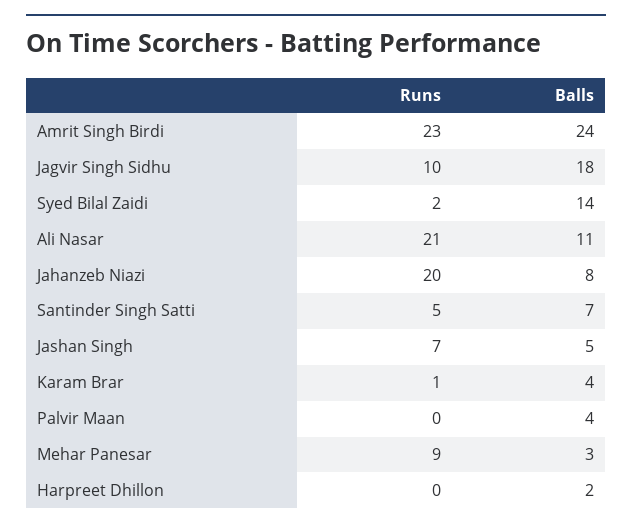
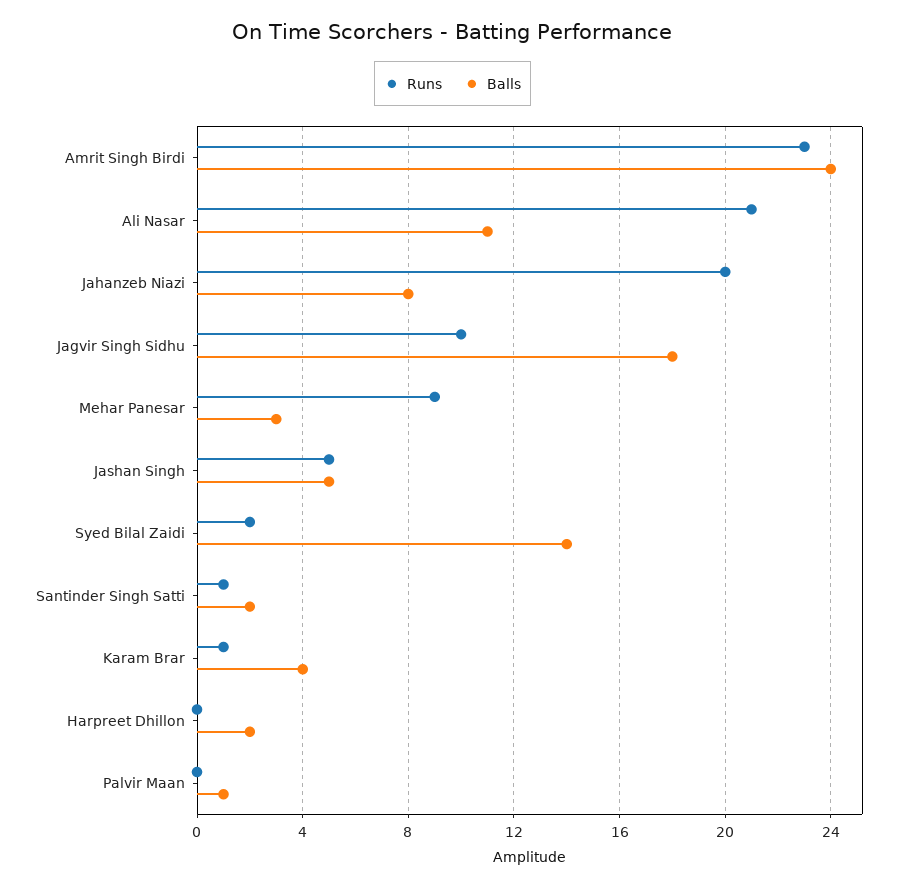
Runs, Santinder Singh Satti: 5 -> 1
Balls, Santinder Singh Satti: 7 -> 2
Runs, Jashan Singh: 7 -> 5
Balls, Palvir Maan: 4 -> 1

